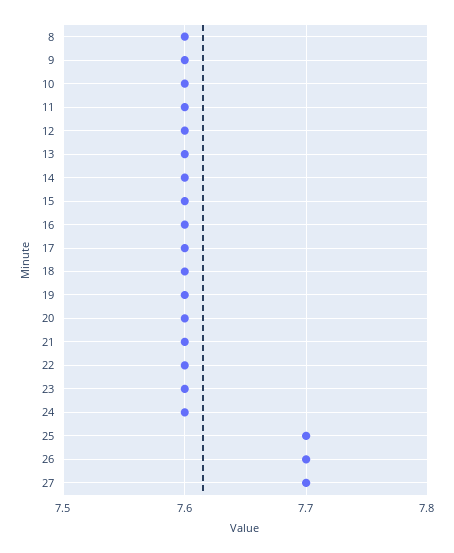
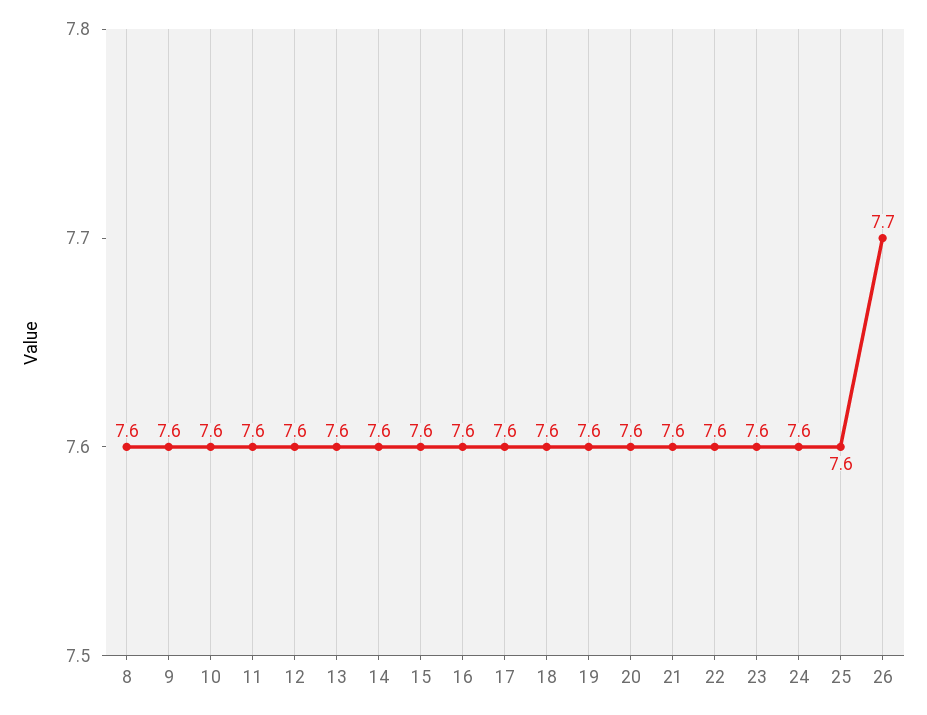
25: 7.7 -> 7.6
27: 7.7 -> none

